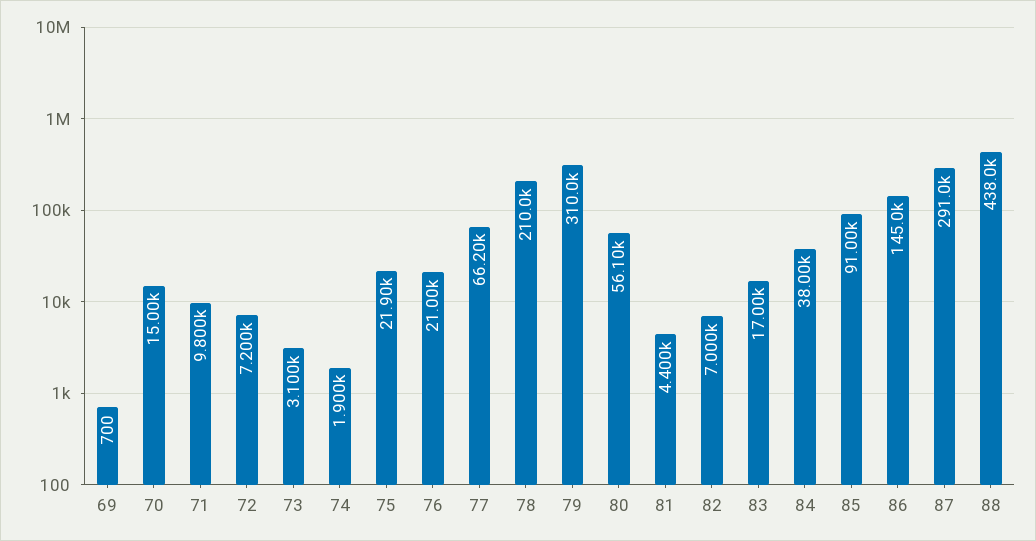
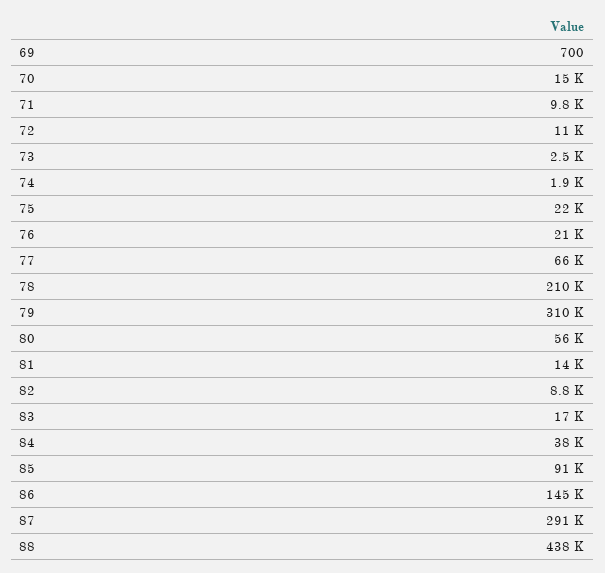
72: 7200 -> 11000
73: 3100 -> 2500
81: 4400 -> 14000
82: 7000 -> 8800

